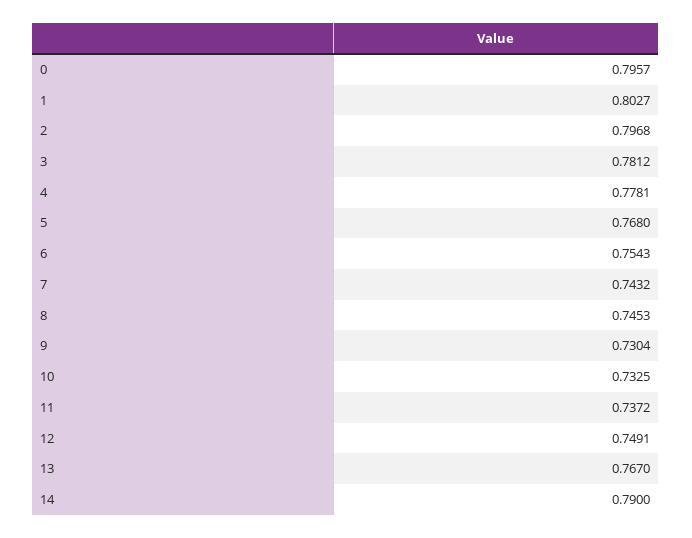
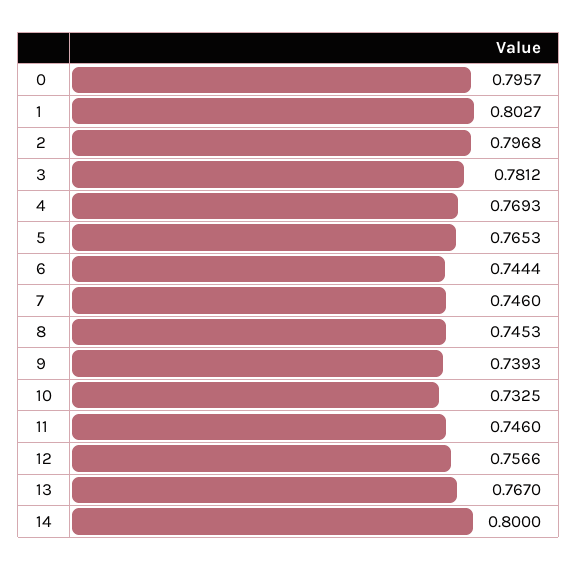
4: 0.7781 -> 0.7693
5: 0.768 -> 0.7653
6: 0.7543 -> 0.7444
7: 0.7432 -> 0.746
9: 0.7304 -> 0.7393
11: 0.7372 -> 0.746
12: 0.7491 -> 0.7566
14: 0.79 -> 0.8

